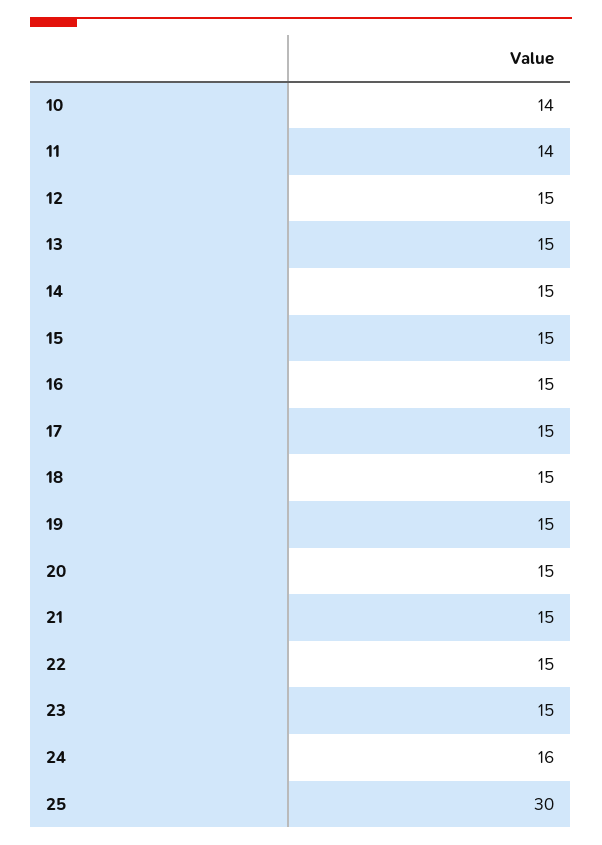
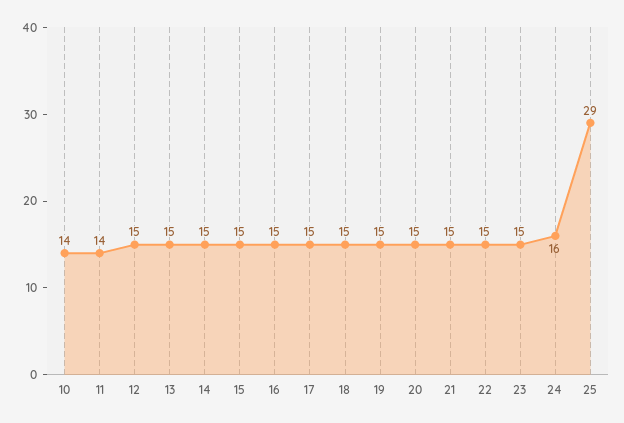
25: 30 -> 29

